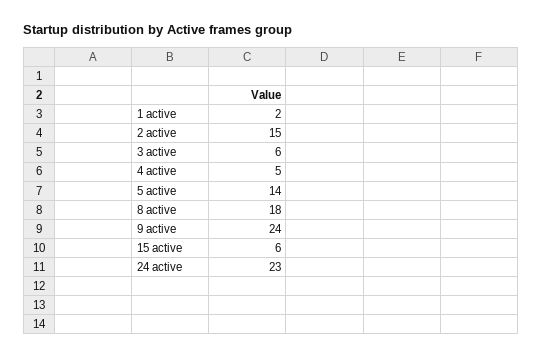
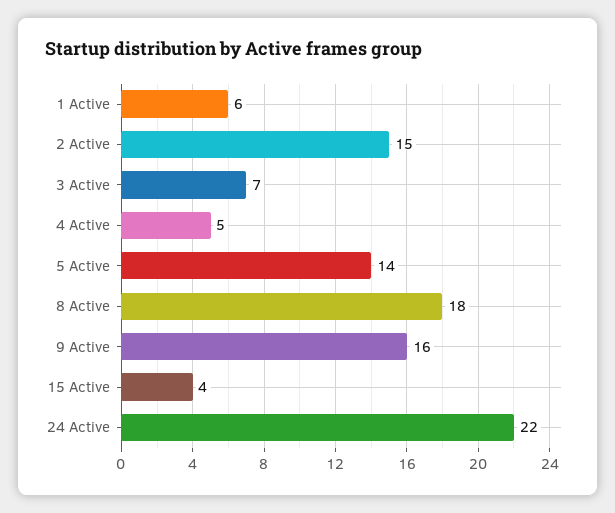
1 active: 2 -> 6
3 active: 6 -> 7
9 active: 24 -> 16
15 active: 6 -> 4
24 active: 23 -> 22

